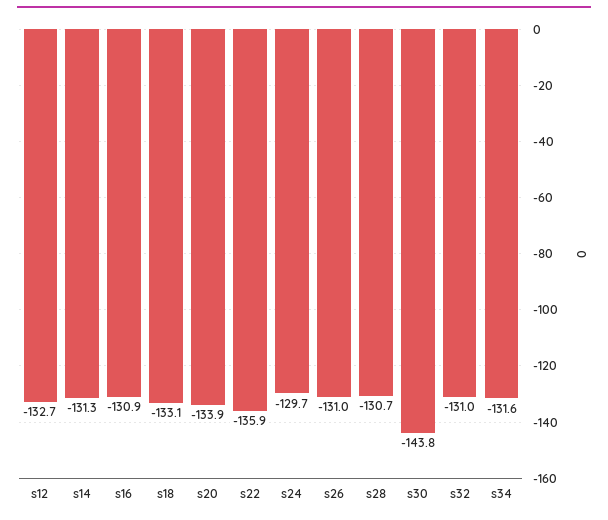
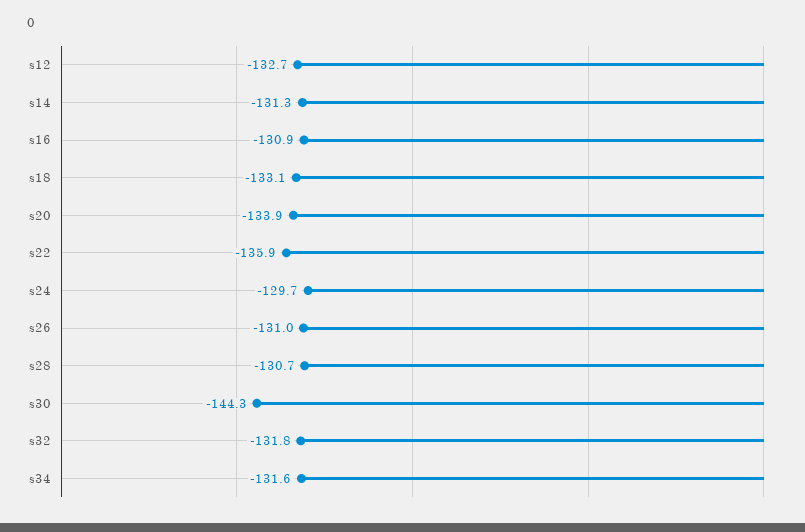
s30: -143.8 -> -144.3
s32: -131 -> -131.8

